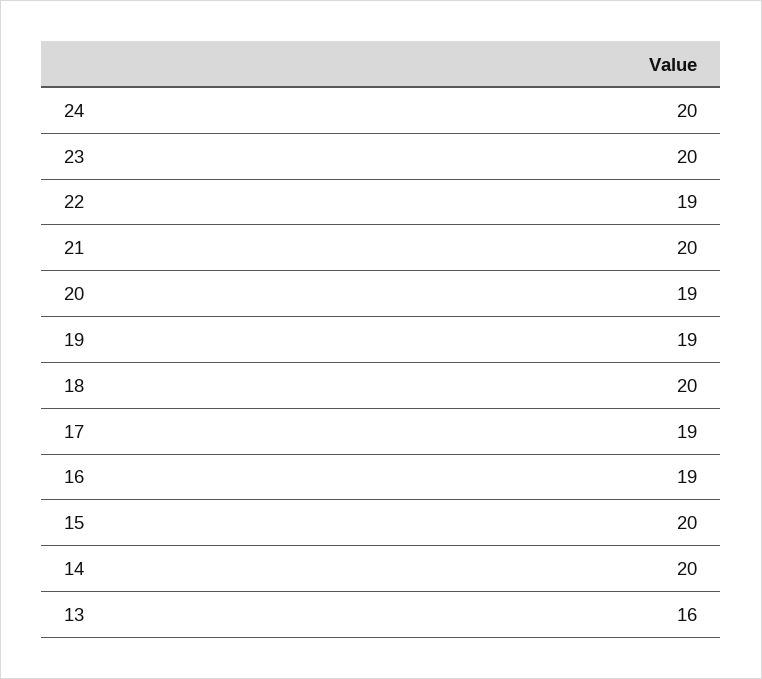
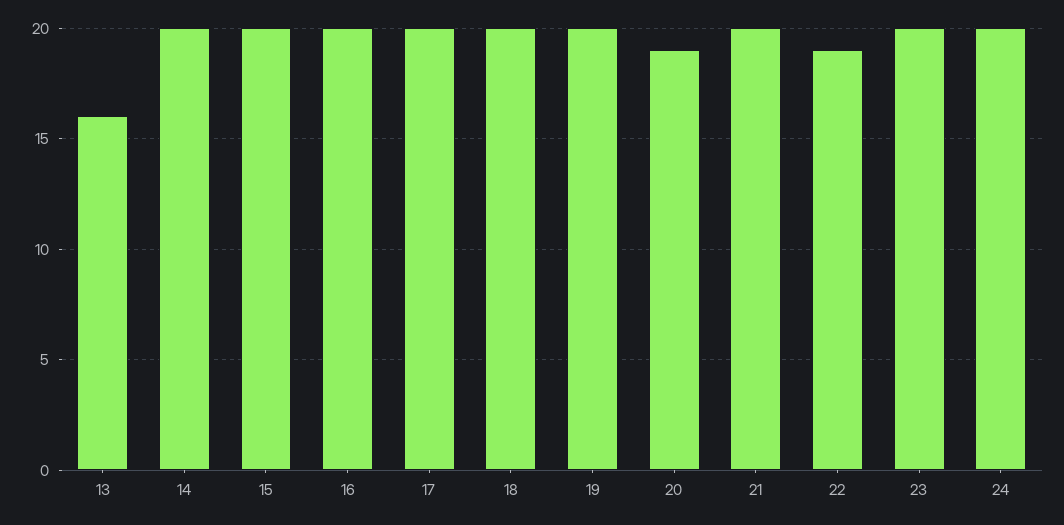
19: 19 -> 20
17: 19 -> 20
16: 19 -> 20

